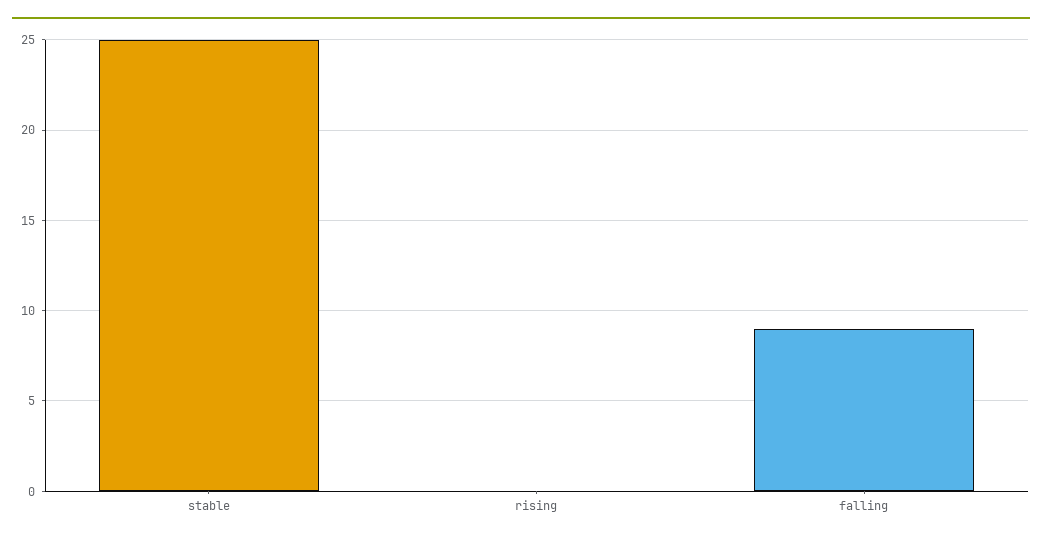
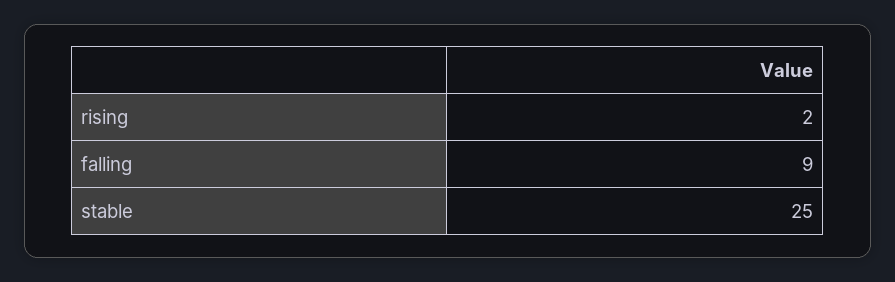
rising: 0 -> 2

